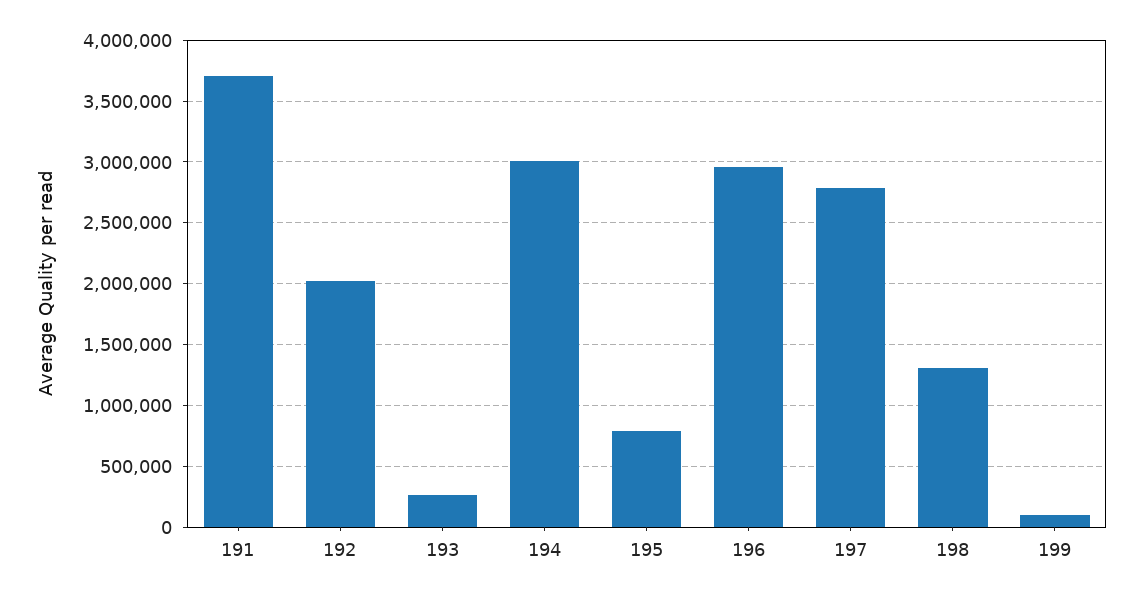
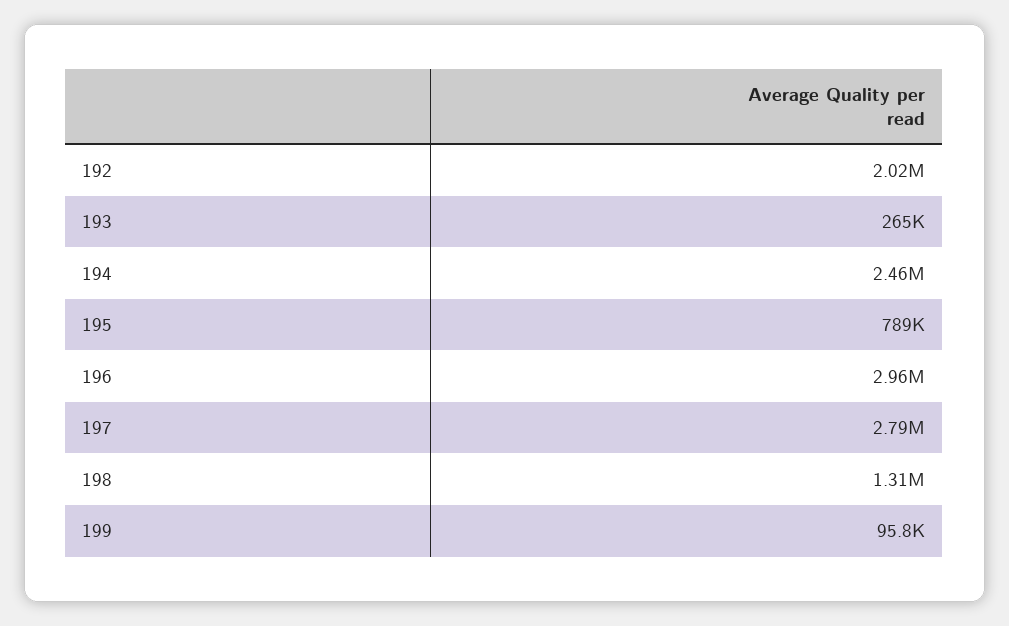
191: 3700000 -> none
194: 3000000 -> 2460000

